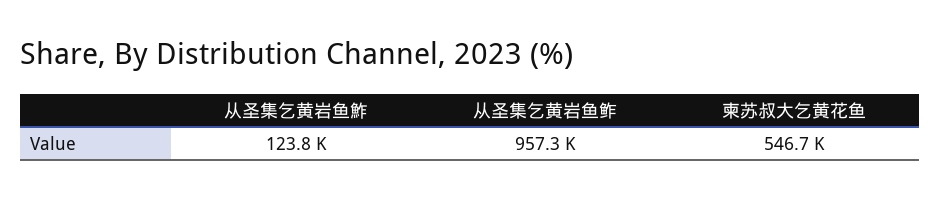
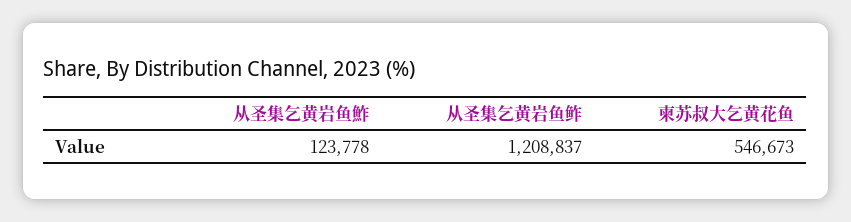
从圣集乞黄岩鱼鲊: 957300 -> 1208837

